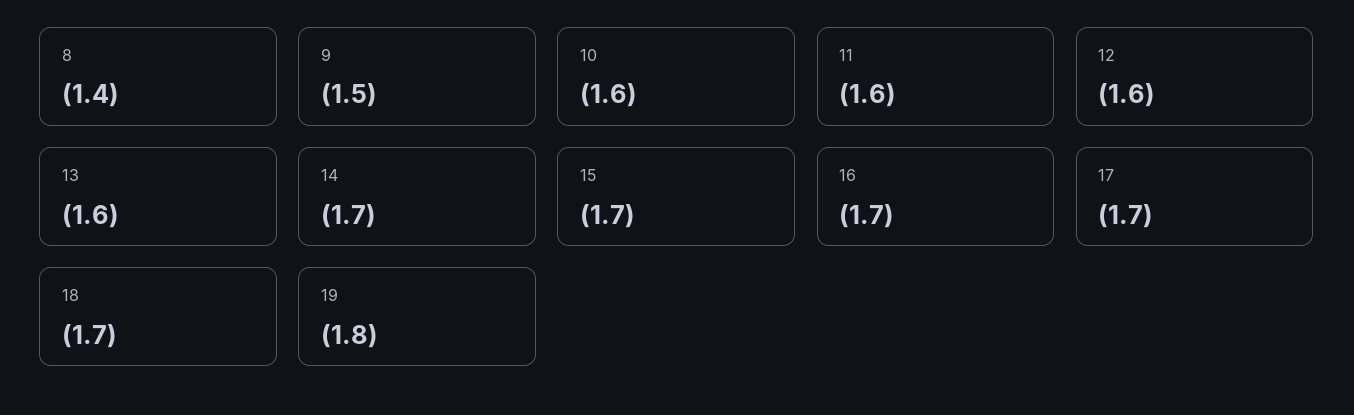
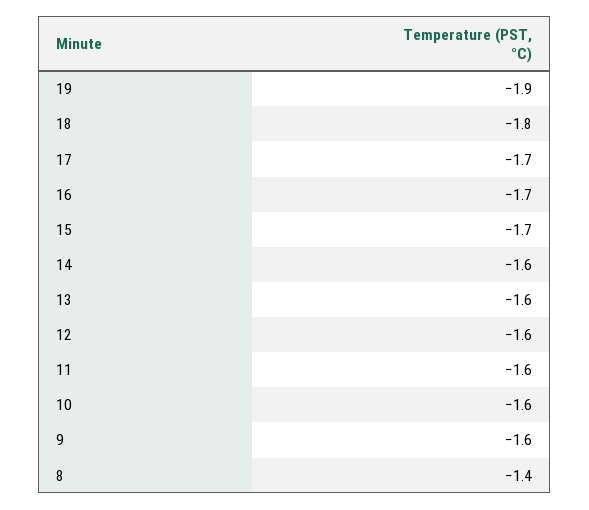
9: -1.5 -> -1.6
14: -1.7 -> -1.6
18: -1.7 -> -1.8
19: -1.8 -> -1.9

